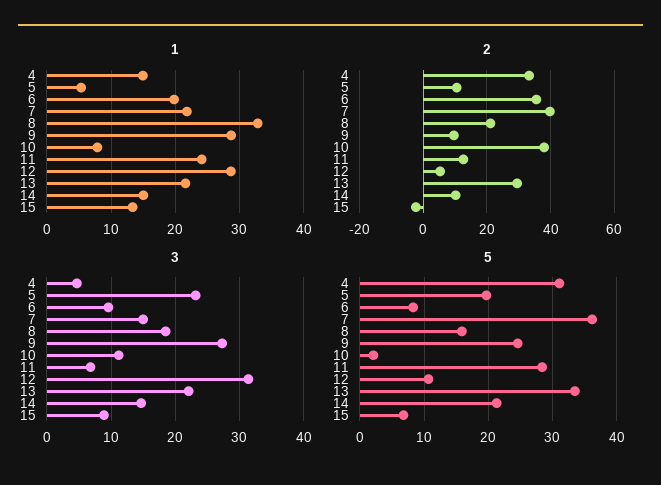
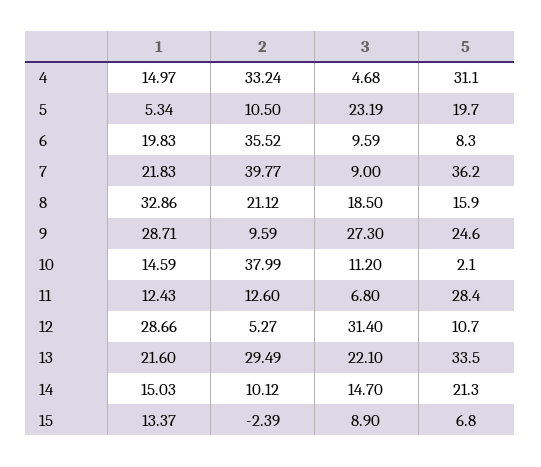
1, 10: 8 -> 14.59
1, 11: 24 -> 12.43
3, 7: 15 -> 9

